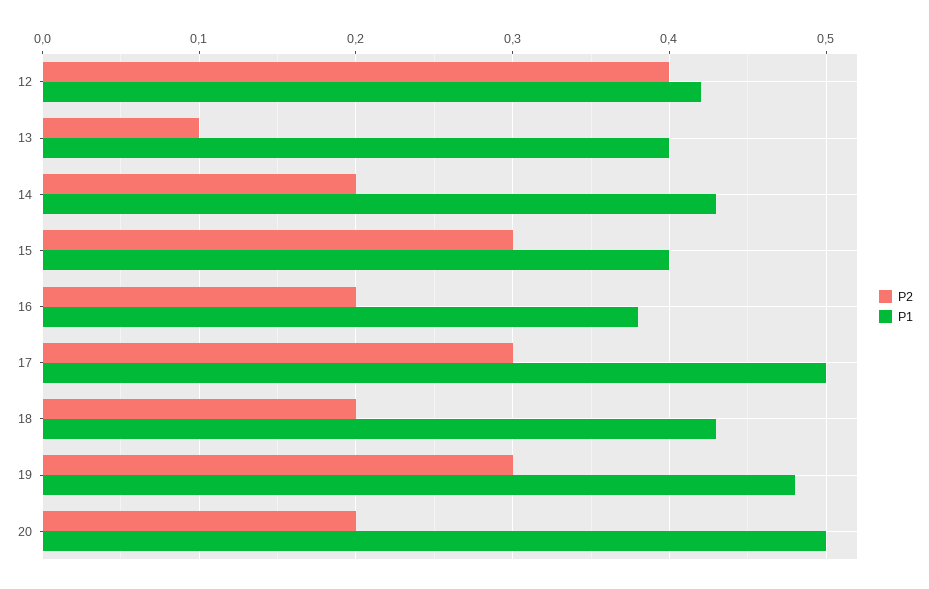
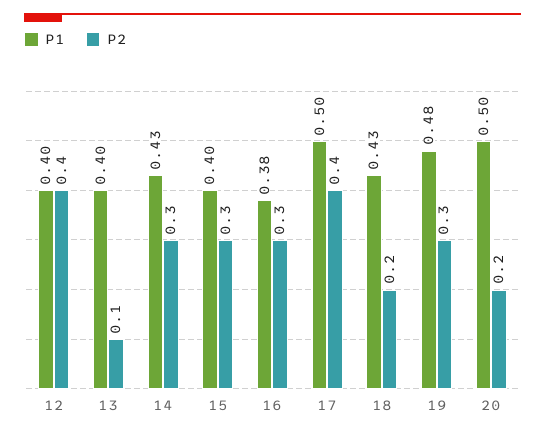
P1, 12: 0.42 -> 0.4
P2, 14: 0.2 -> 0.3
P2, 16: 0.2 -> 0.3
P2, 17: 0.3 -> 0.4

